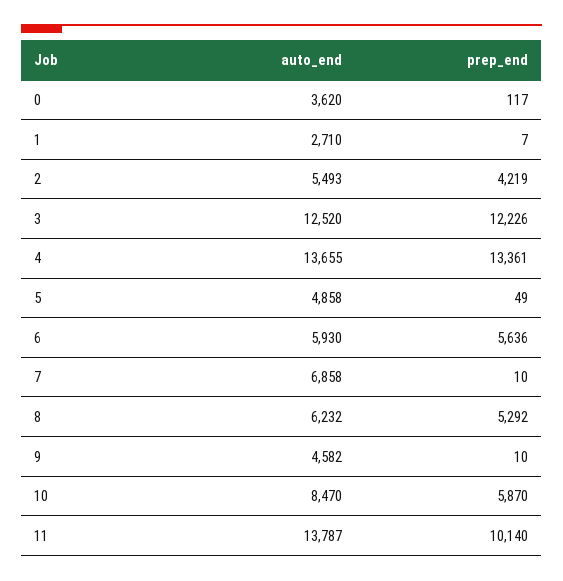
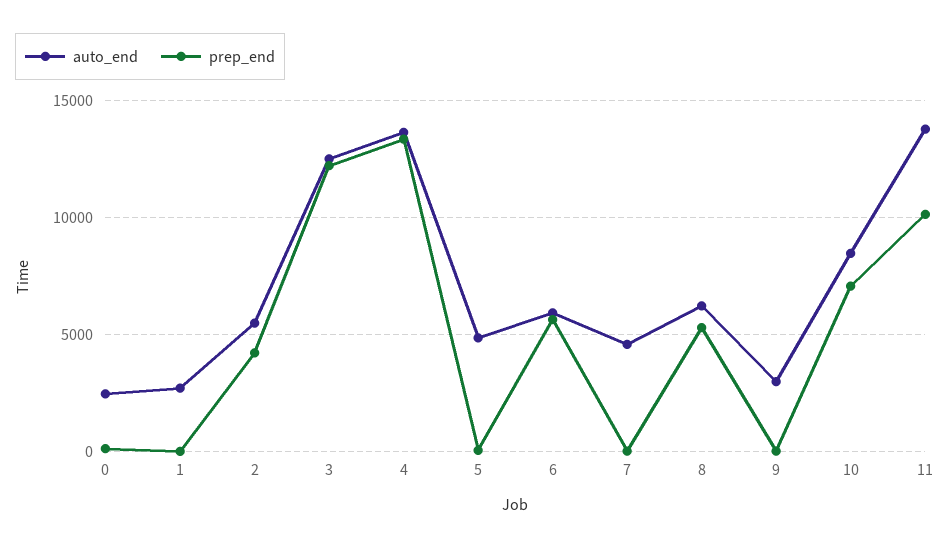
auto_end, 0: 3620 -> 2500
auto_end, 7: 6858 -> 4500
auto_end, 9: 4582 -> 3000
prep_end, 10: 5870 -> 7000

